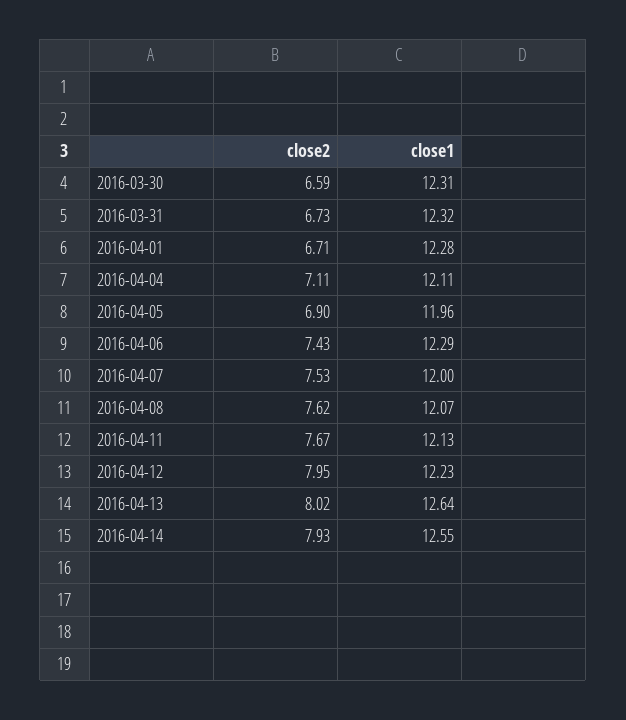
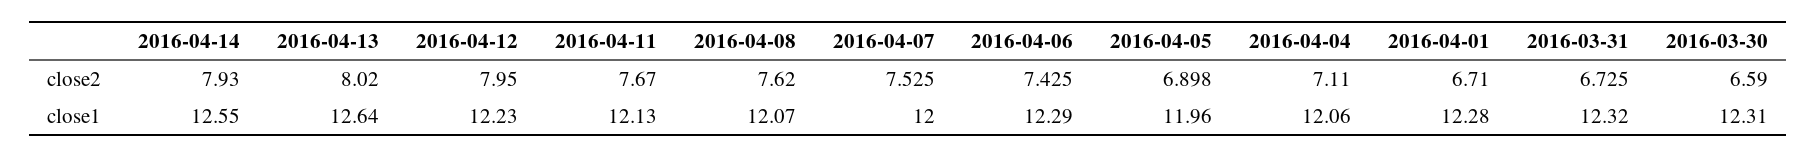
close1, 2016-04-04: 12.11 -> 12.06

